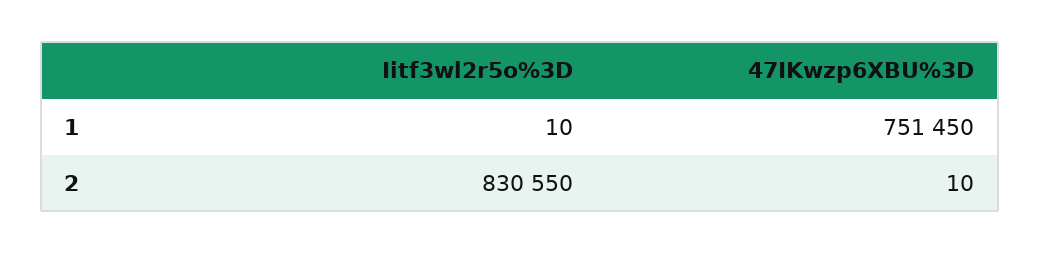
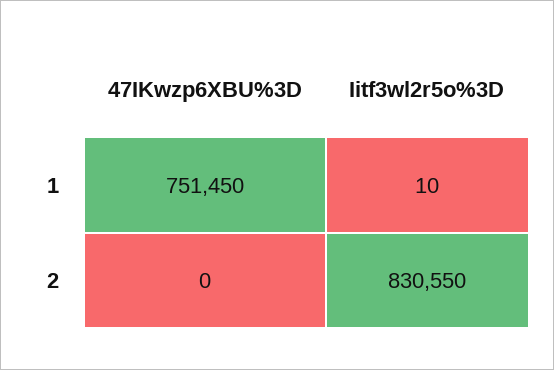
47IKwzp6XBU%3D, 2: 10 -> 0

